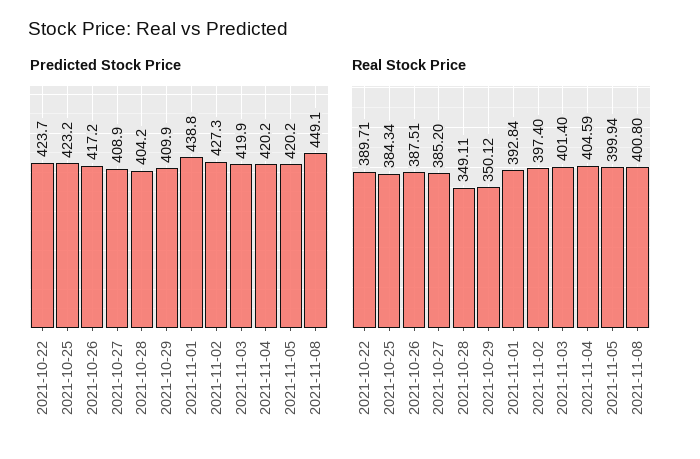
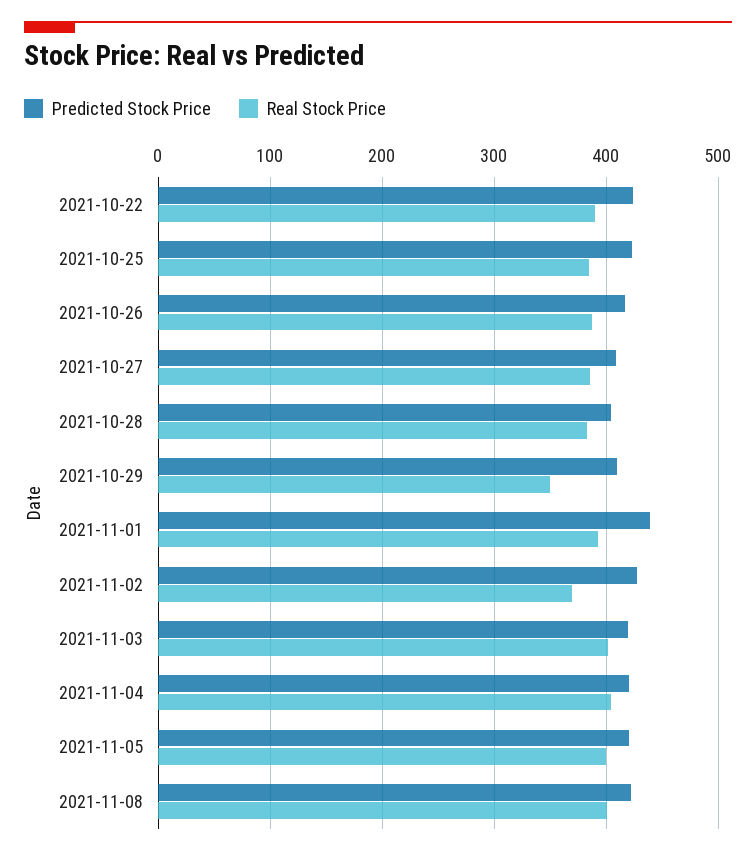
Predicted Stock Price, 2021-11-08: 449.1 -> 420
Real Stock Price, 2021-10-28: 349.11 -> 380
Real Stock Price, 2021-11-02: 397.4 -> 370

